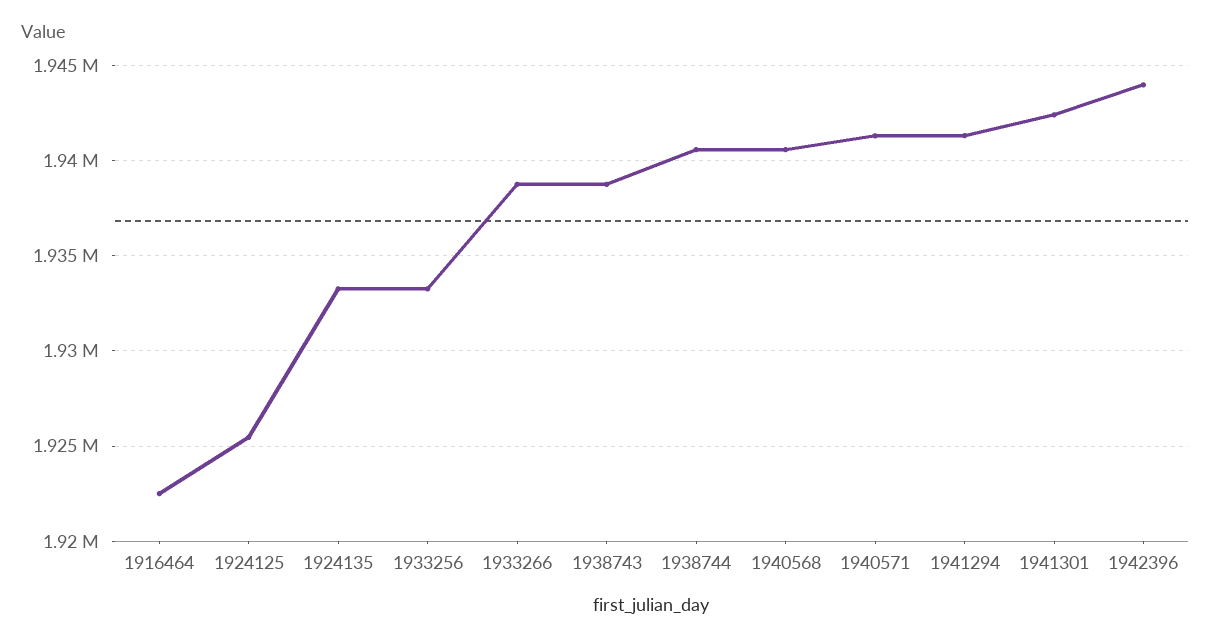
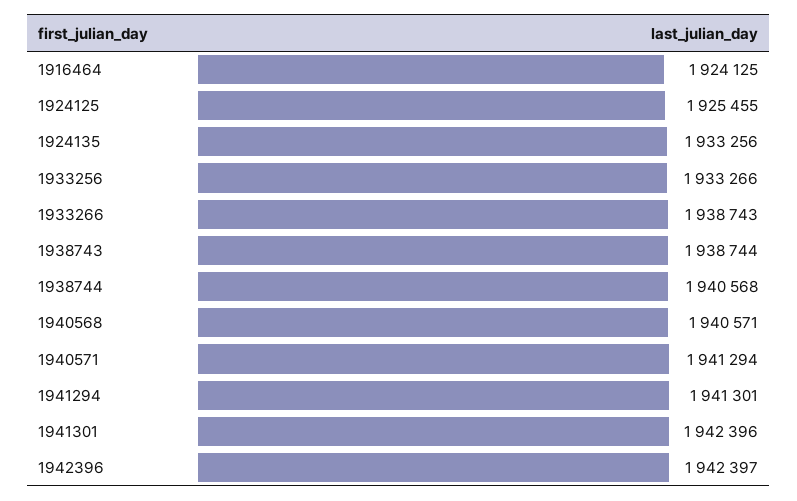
1916464: 1922500 -> 1924125
1942396: 1944000 -> 1942397

